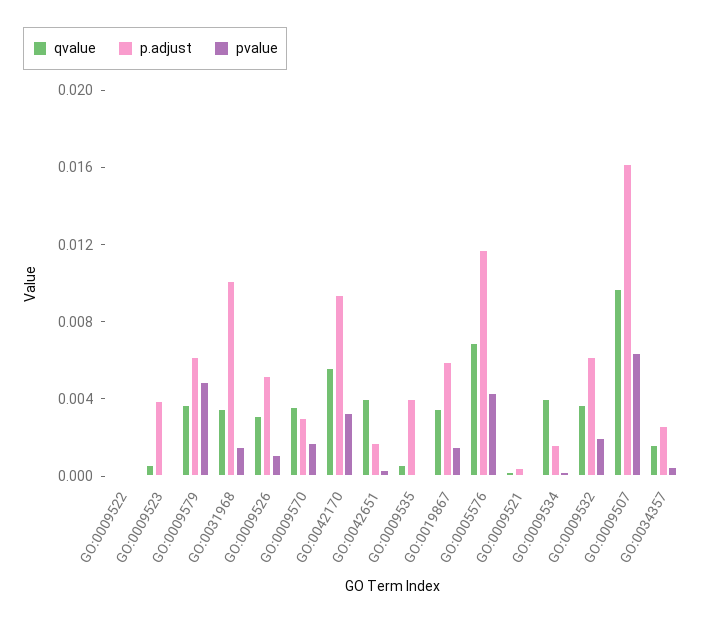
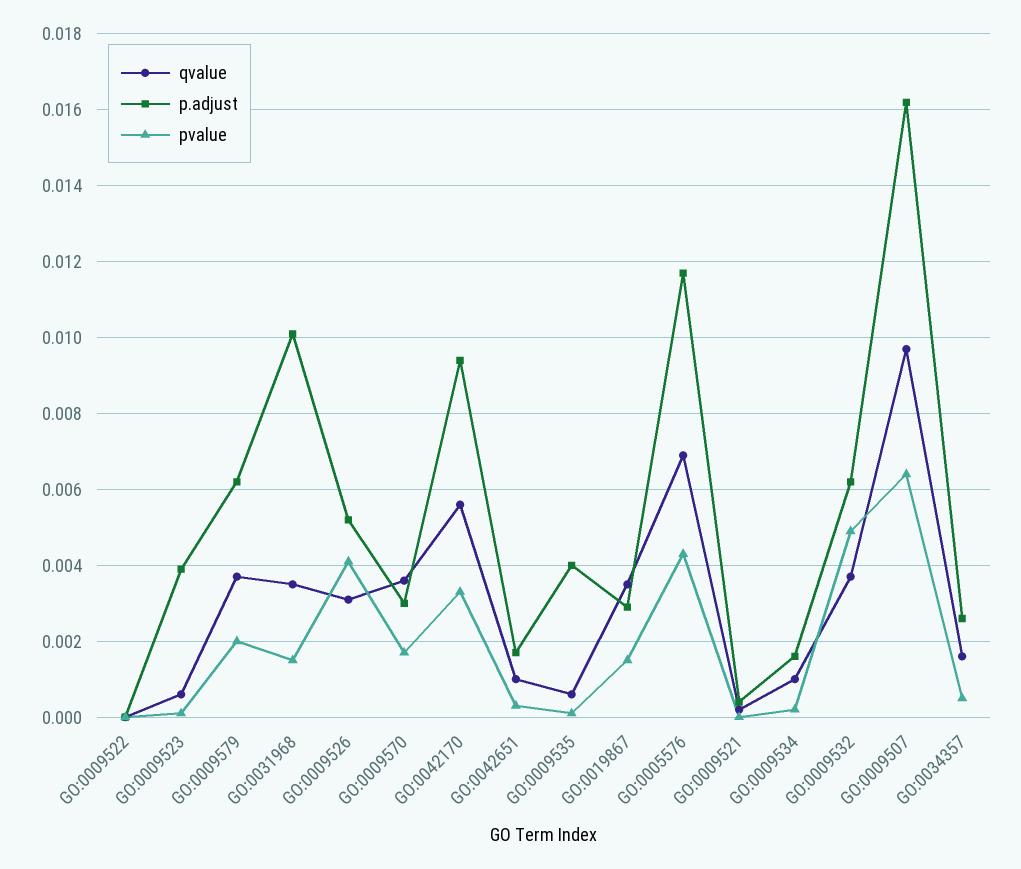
pvalue, GO:0009579: 0.005 -> 0.002
pvalue, GO:0009526: 0.001 -> 0.004
qvalue, GO:0042651: 0.004 -> 0.001
p.adjust, GO:0019867: 0.006 -> 0.003
qvalue, GO:0009534: 0.004 -> 0.001
pvalue, GO:0009532: 0.002 -> 0.005

